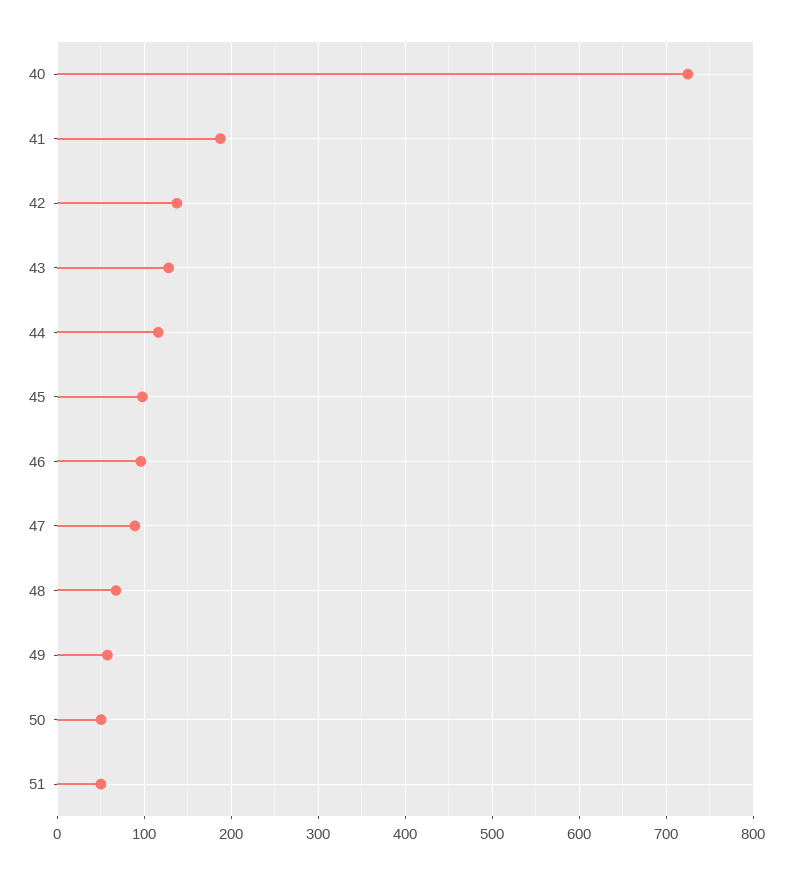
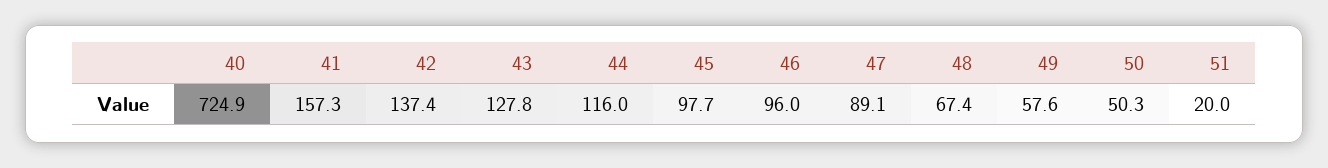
41: 190 -> 157.3
51: 50 -> 20

